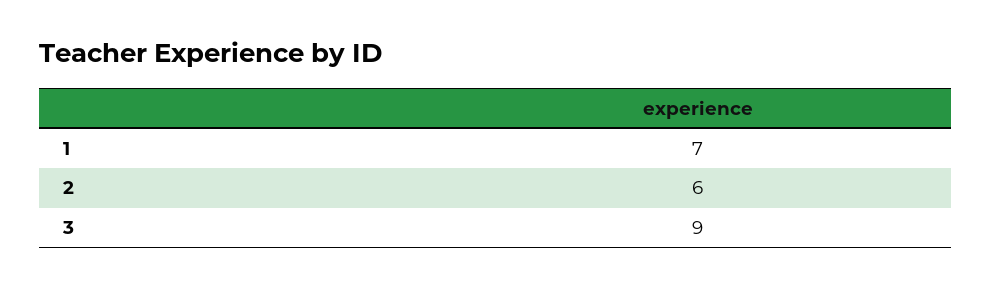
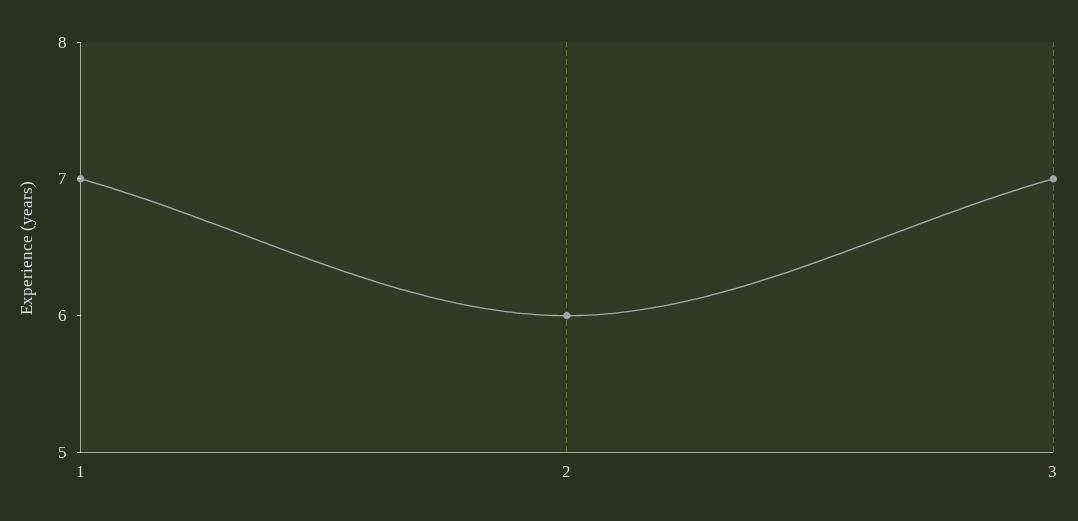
3: 9 -> 7

